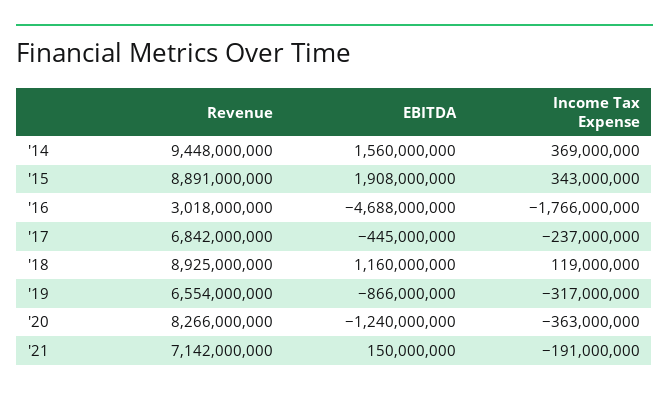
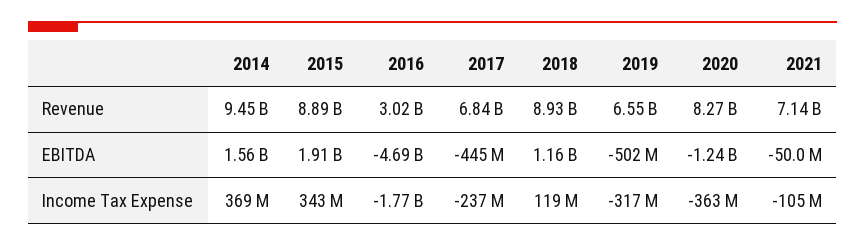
EBITDA, '19: -866000000 -> -502000000
EBITDA, '21: 150000000 -> -50000000
Income Tax Expense, '21: -191000000 -> -105000000

